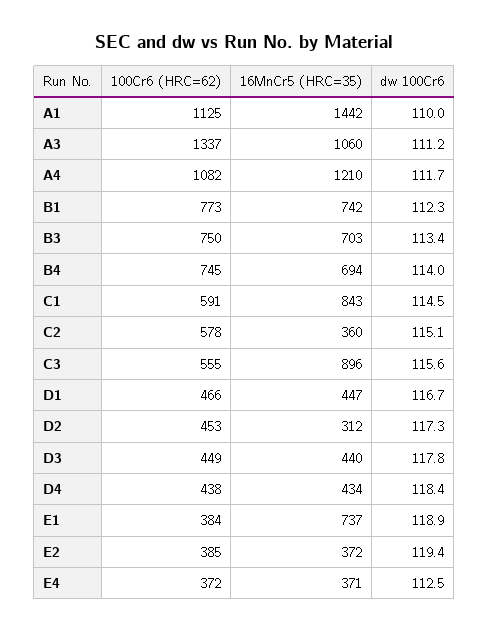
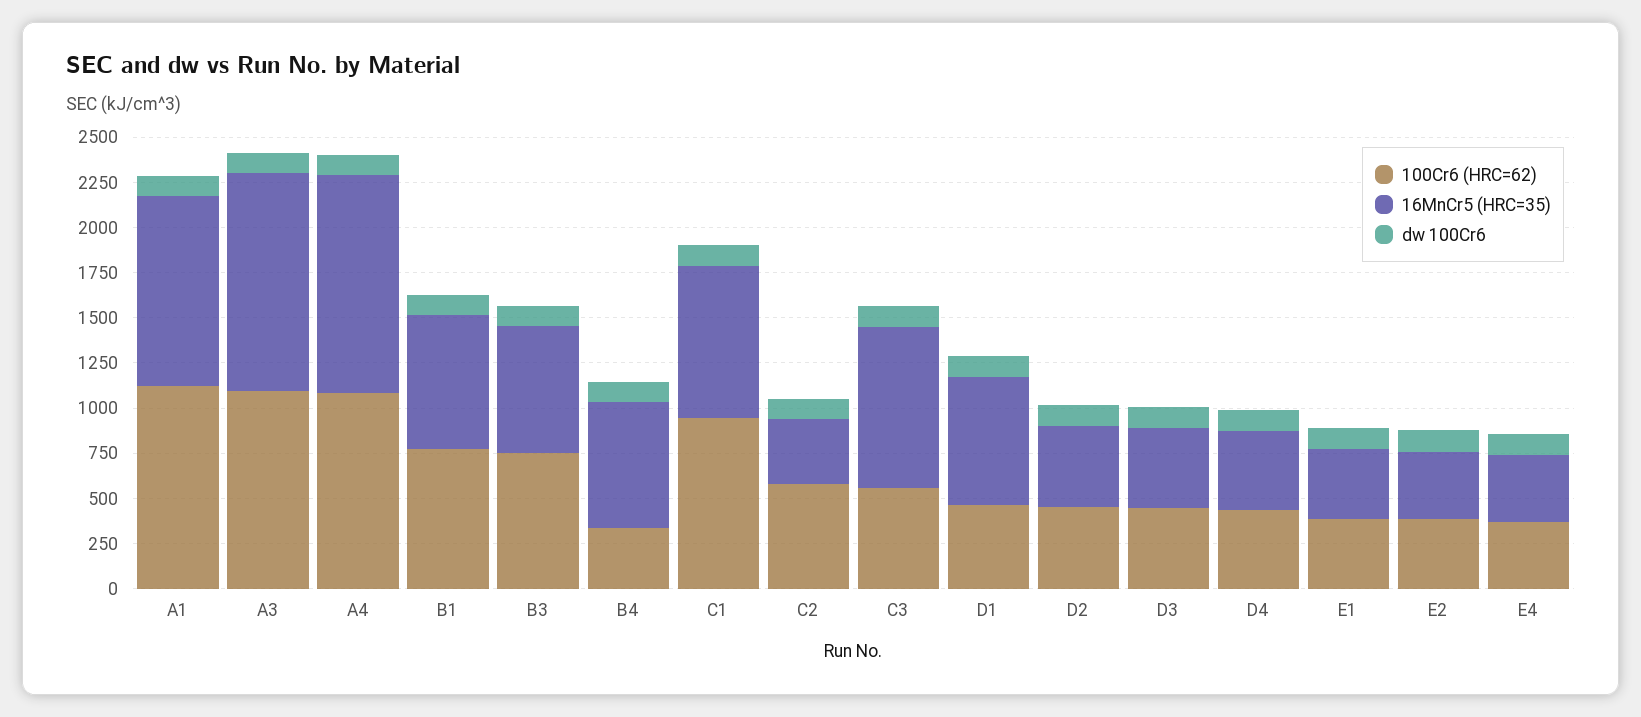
16MnCr5 (HRC=35), A1: 1442 -> 1050
100Cr6 (HRC=62), A3: 1337 -> 1100
16MnCr5 (HRC=35), A3: 1060 -> 1200
100Cr6 (HRC=62), B4: 745 -> 350
100Cr6 (HRC=62), C1: 591 -> 950
16MnCr5 (HRC=35), D1: 447 -> 700
16MnCr5 (HRC=35), D2: 312 -> 450
16MnCr5 (HRC=35), E1: 737 -> 400

